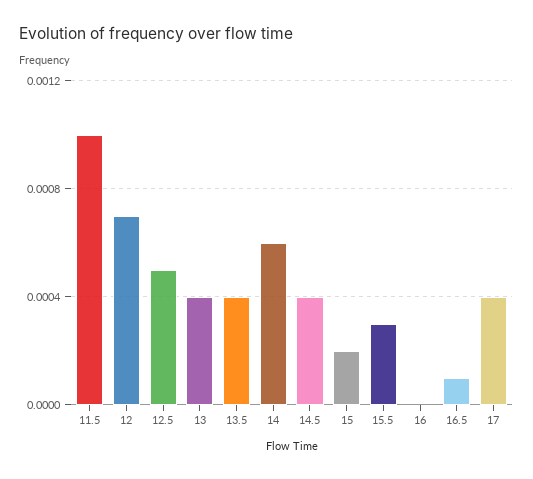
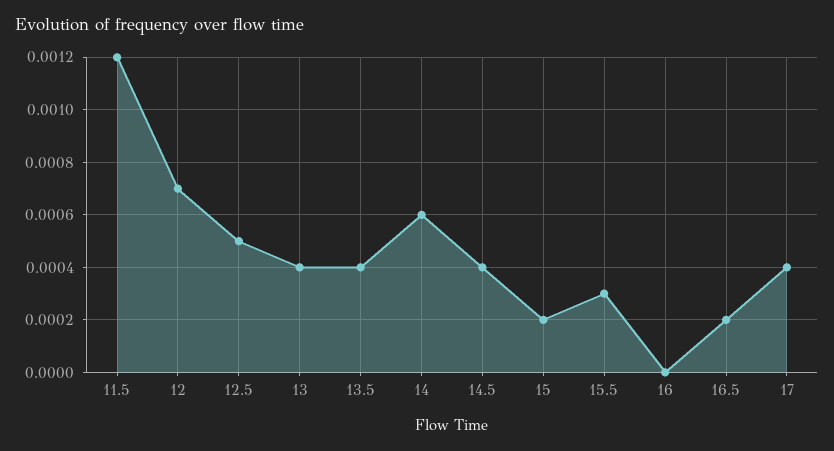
11.5: 0.001 -> 0.0012
16.5: 0.0001 -> 0.0002

